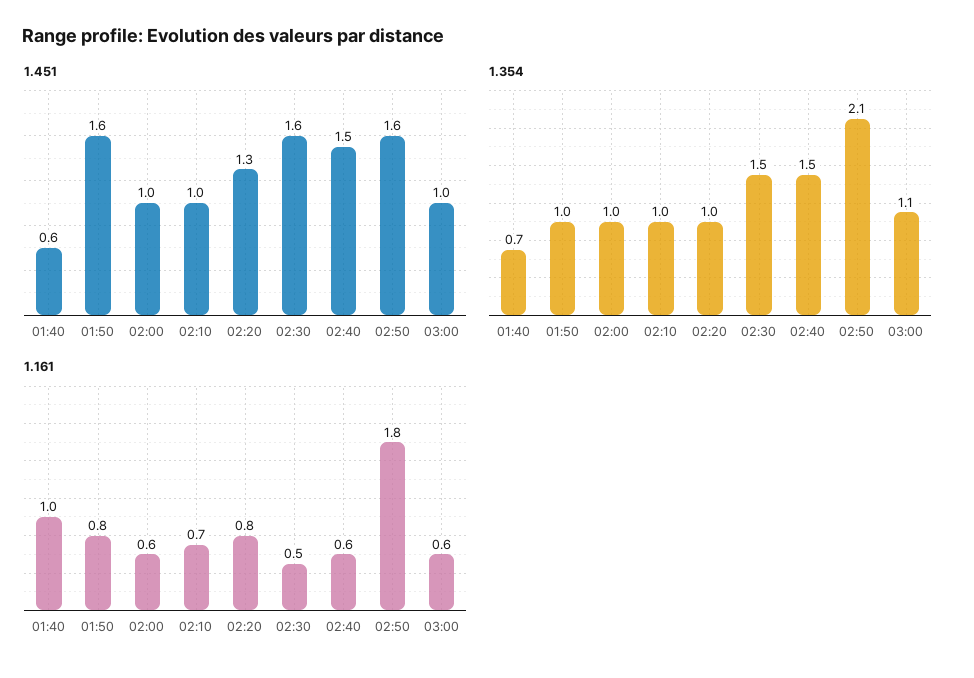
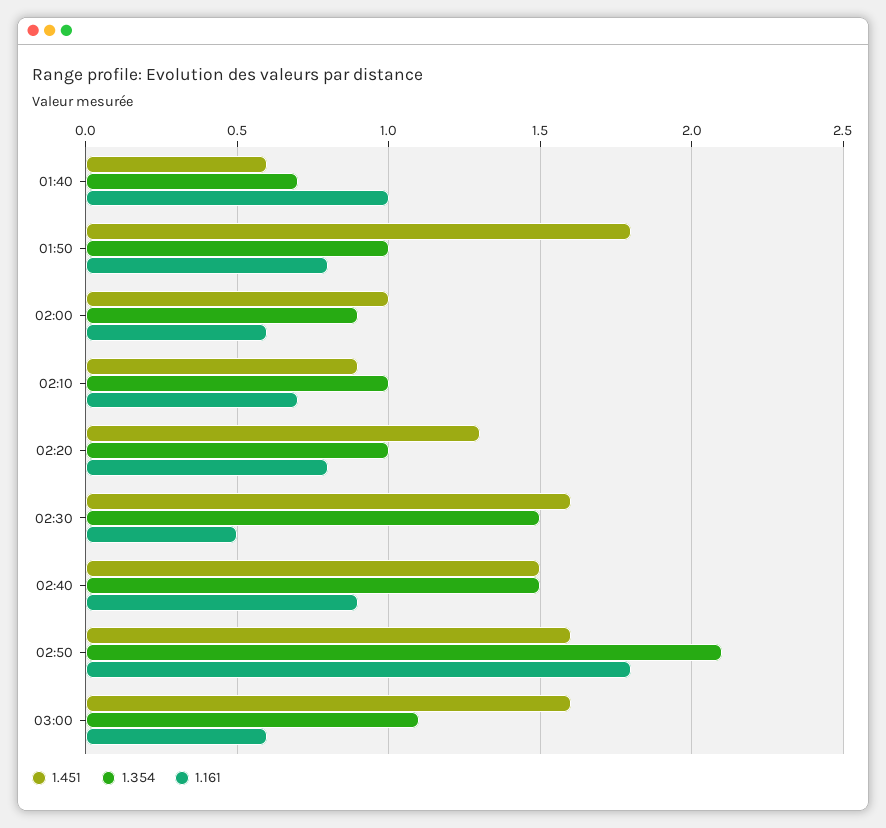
1.451, 01:50: 1.6 -> 1.8
1.451, 02:10: 1 -> 0.9
1.451, 03:00: 1 -> 1.6
1.354, 02:00: 1 -> 0.9
1.161, 02:40: 0.6 -> 0.9

